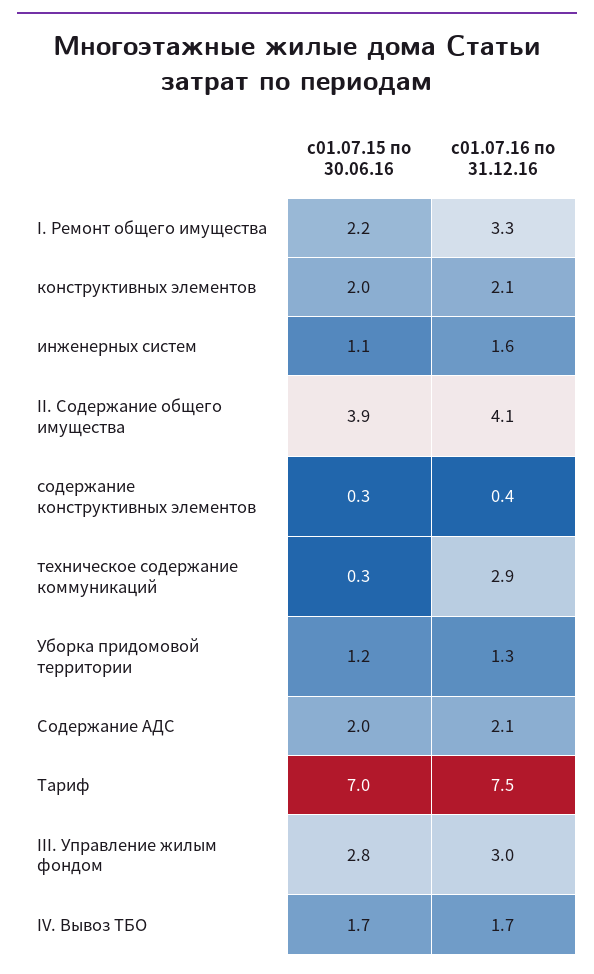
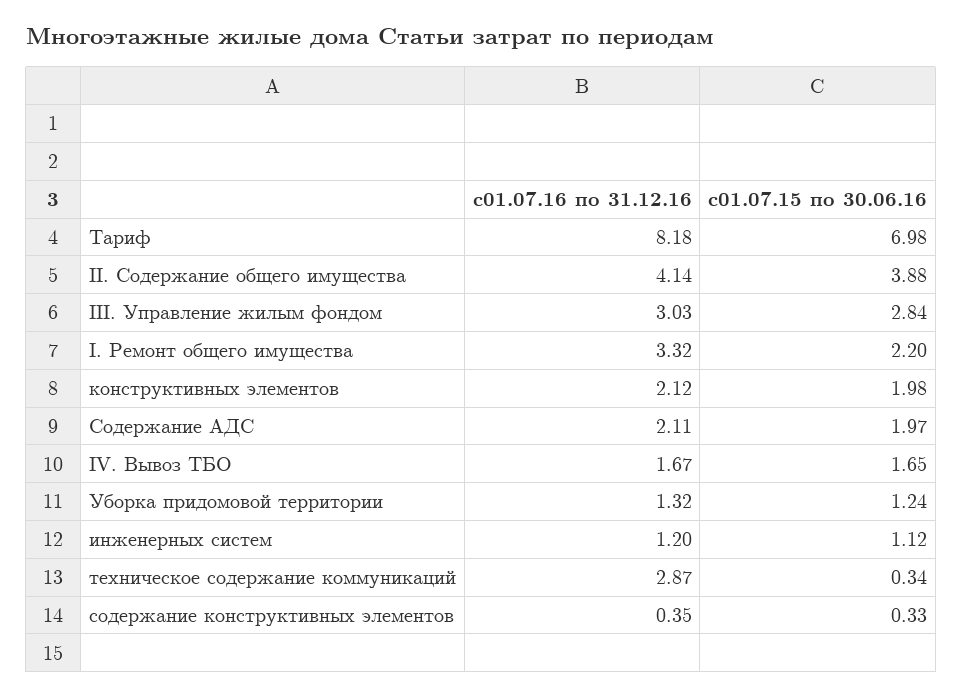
с01.07.16 по 31.12.16, инженерных систем: 1.6 -> 1.2
с01.07.16 по 31.12.16, Тариф: 7.5 -> 8.18

